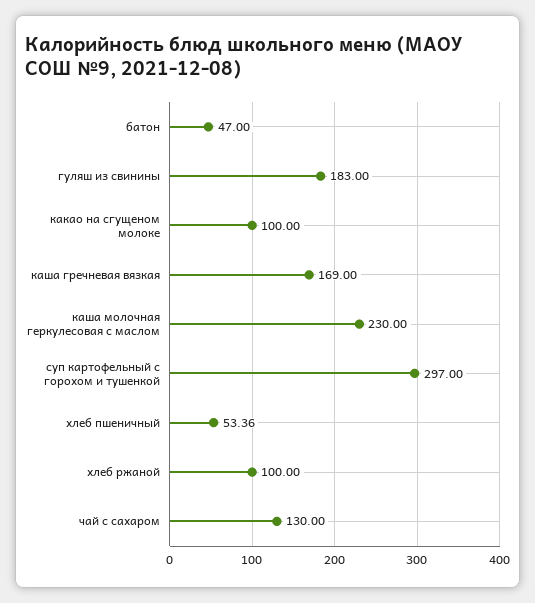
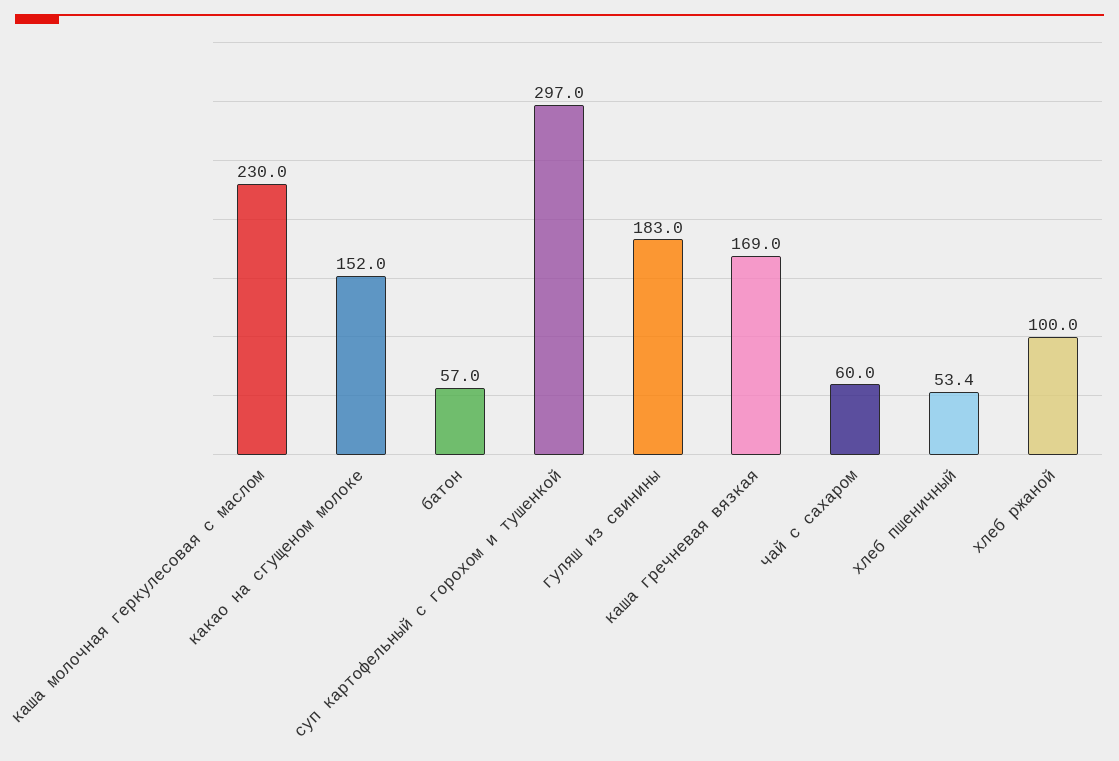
батон: 47 -> 57
какао на сгущеном молоке: 100 -> 152
чай с сахаром: 130 -> 60

